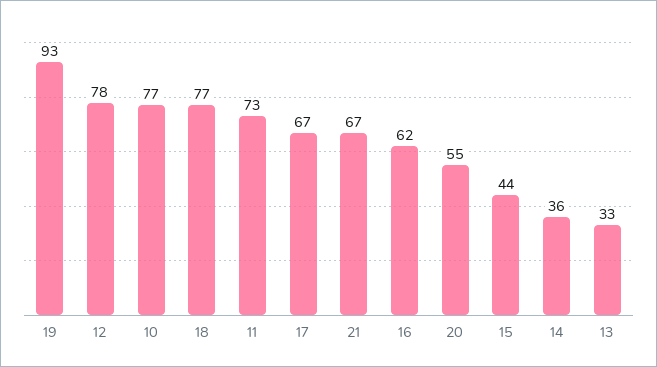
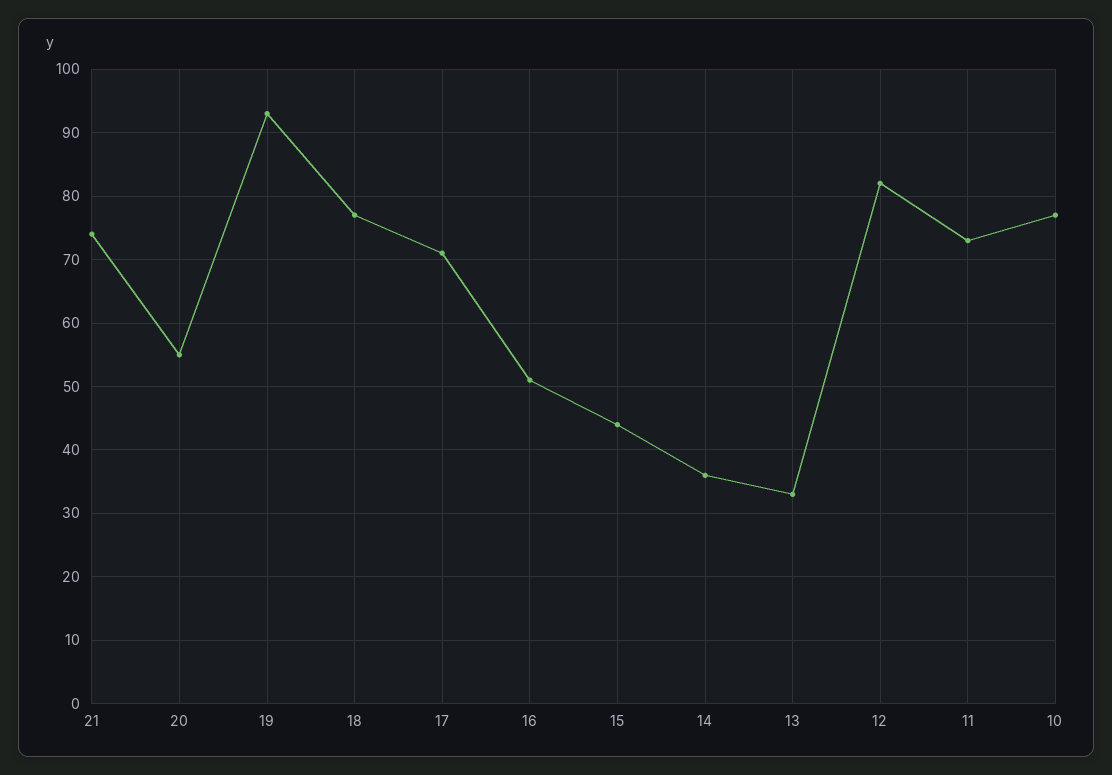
12: 78 -> 82
17: 67 -> 71
21: 67 -> 74
16: 62 -> 51

